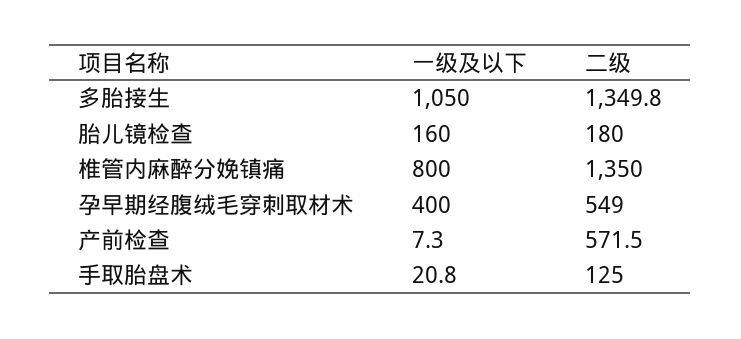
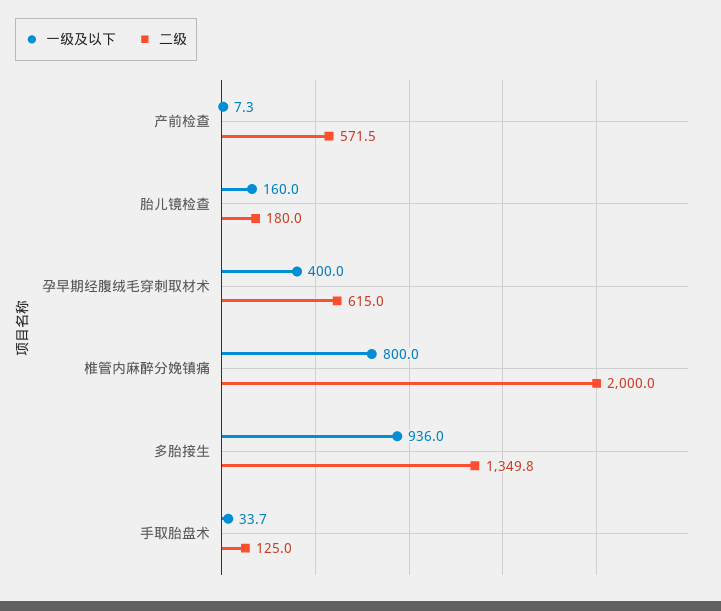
一级及以下, 多胎接生: 1050 -> 936
二级, 椎管内麻醉分娩镇痛: 1350 -> 2000
二级, 孕早期经腹绒毛穿刺取材术: 549 -> 615
一级及以下, 手取胎盘术: 20.8 -> 33.7

